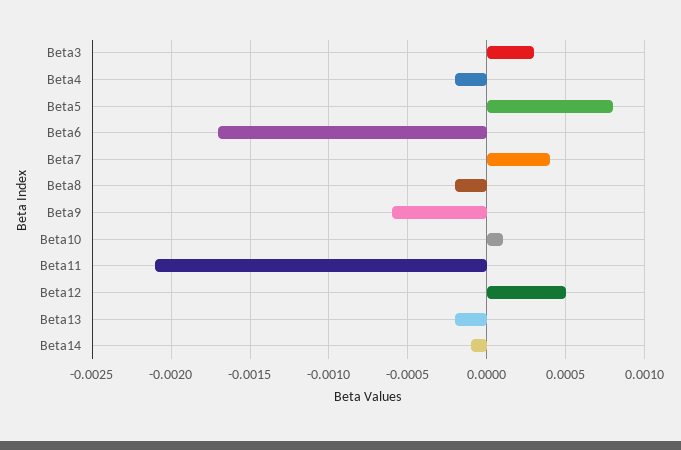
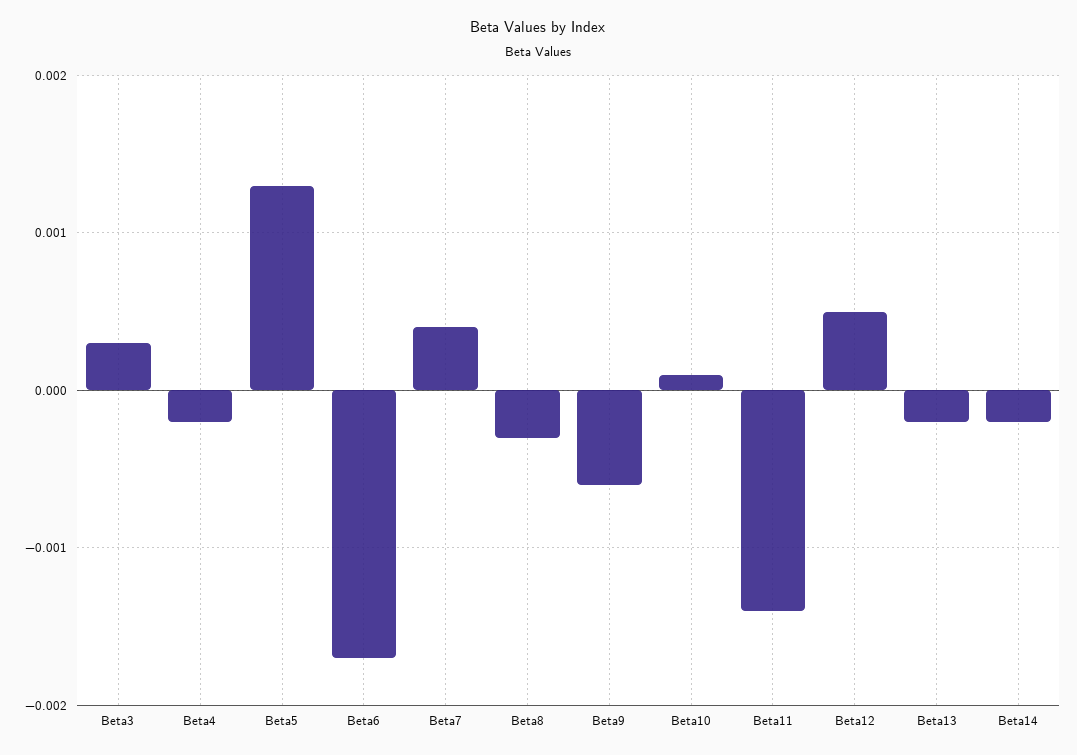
Beta5: 0.0008 -> 0.0013
Beta8: -0.0002 -> -0.0003
Beta11: -0.0021 -> -0.0014
Beta14: -0.0001 -> -0.0002

